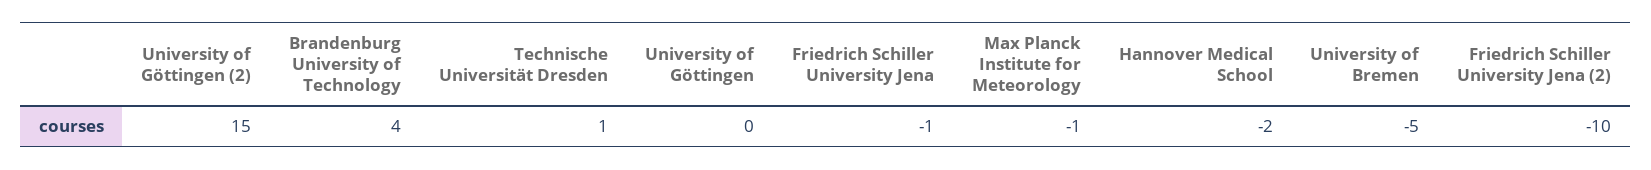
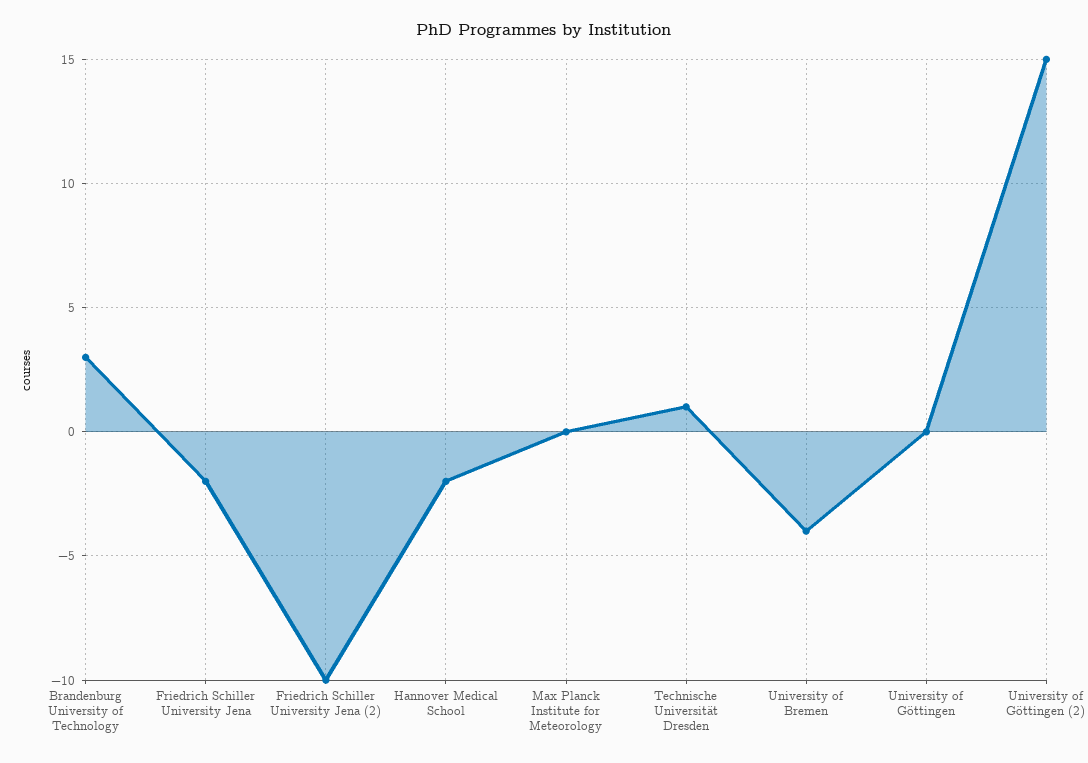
Brandenburg University of Technology: 4 -> 3
Friedrich Schiller University Jena: -1 -> -2
Max Planck Institute for Meteorology: -1 -> 0
University of Bremen: -5 -> -4

